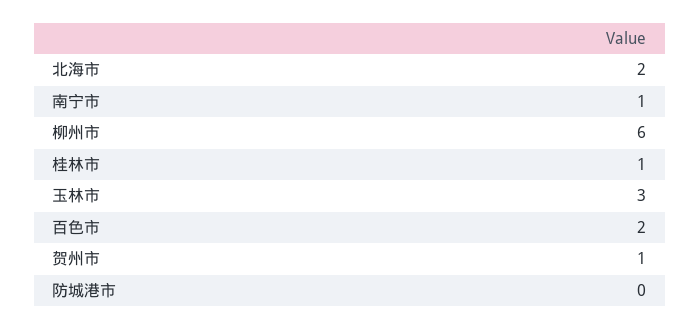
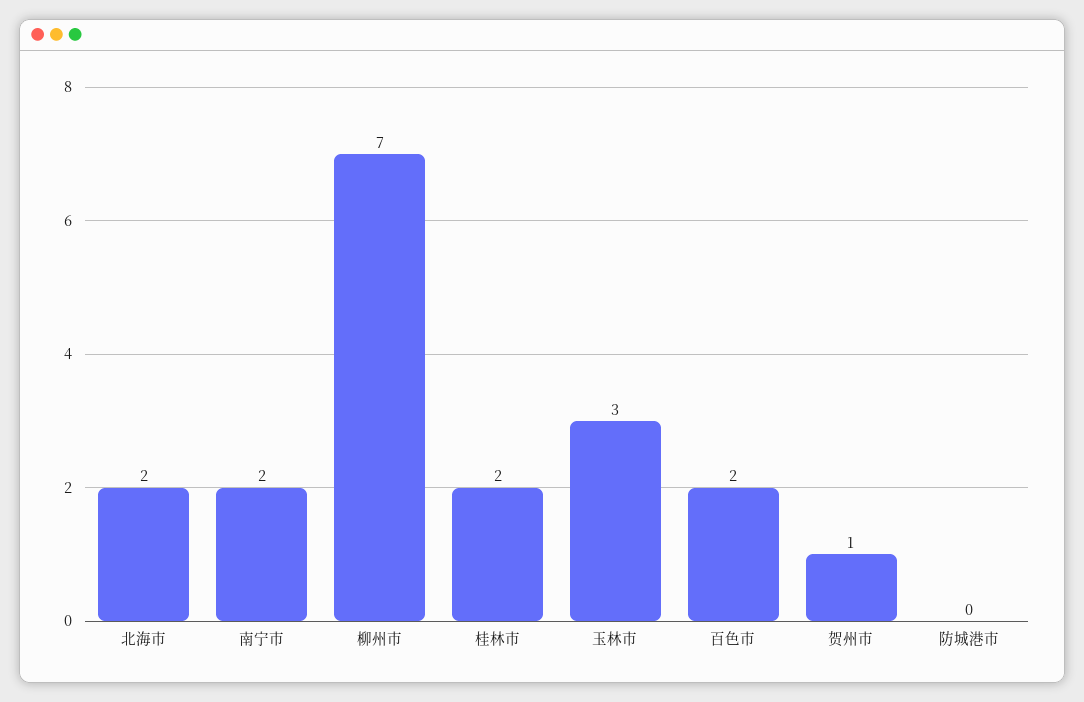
南宁市: 1 -> 2
柳州市: 6 -> 7
桂林市: 1 -> 2

